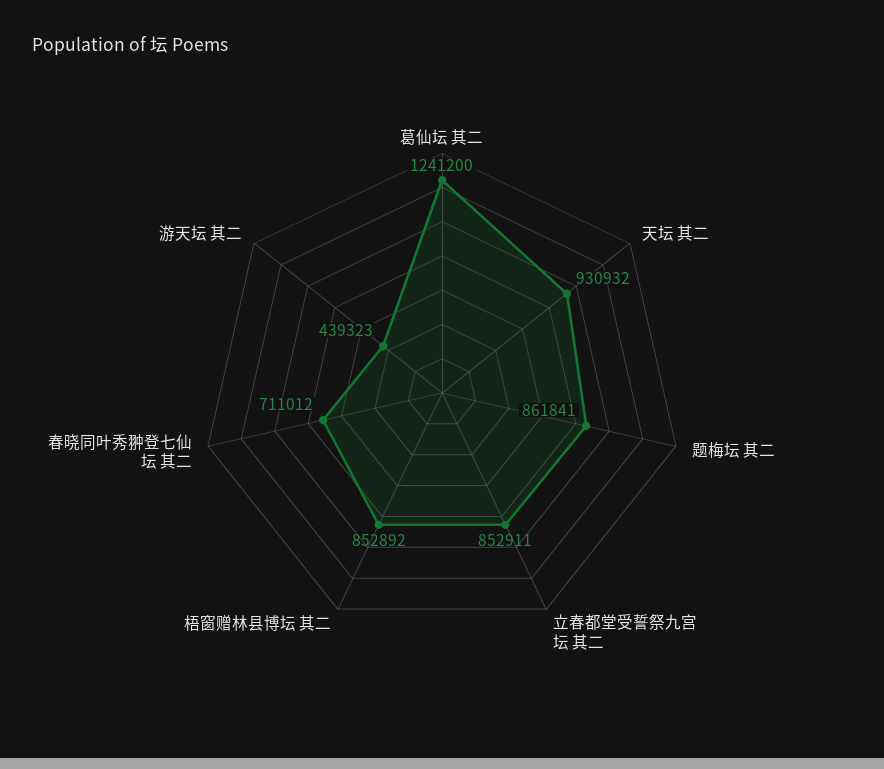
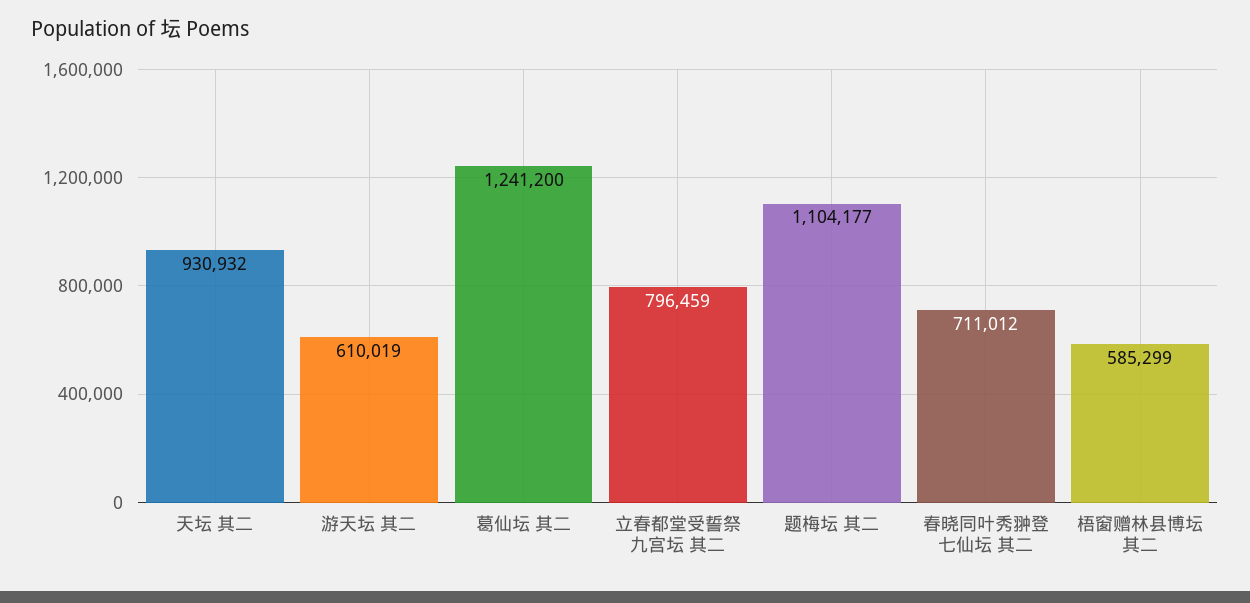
题梅坛 其二: 861841 -> 1104177
立春都堂受誓祭九宫坛 其二: 852911 -> 796459
梧窗赠林县博坛 其二: 852892 -> 585299
游天坛 其二: 439323 -> 610019

